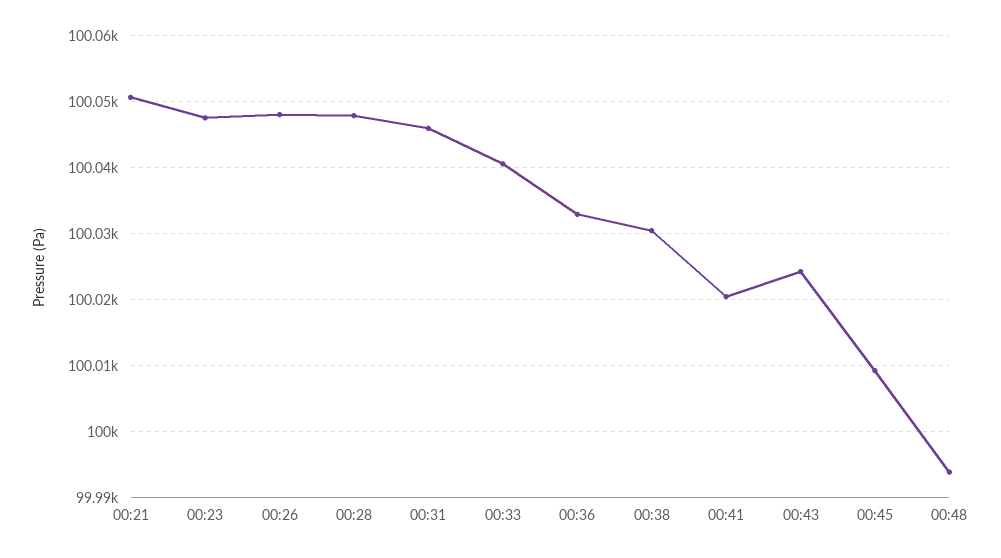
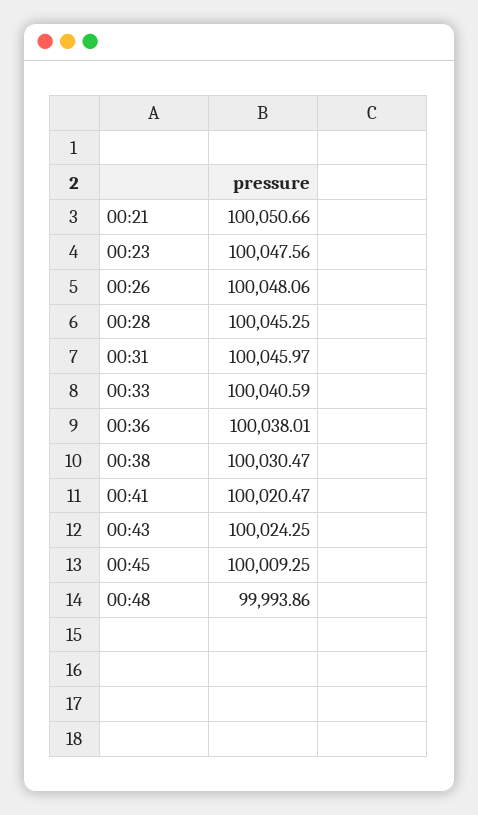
00:28: 100048 -> 100045.25
00:36: 100033 -> 100038.01

